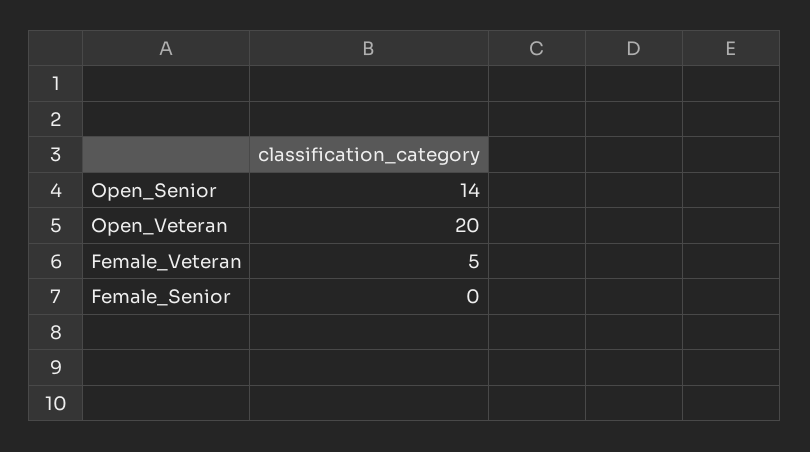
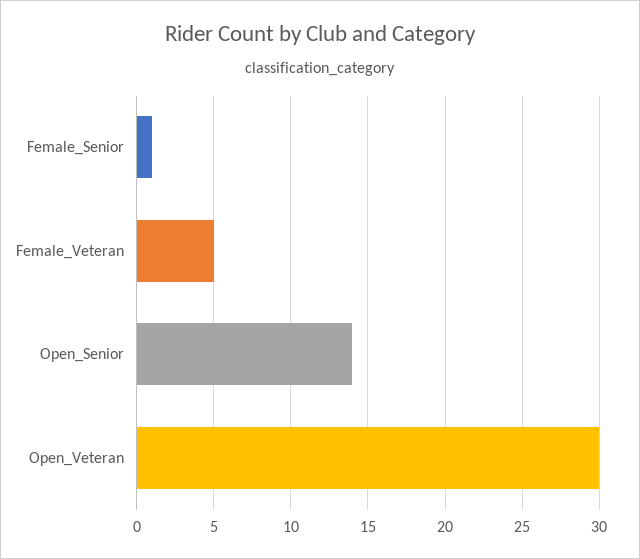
Open_Veteran: 20 -> 30
Female_Senior: 0 -> 1

